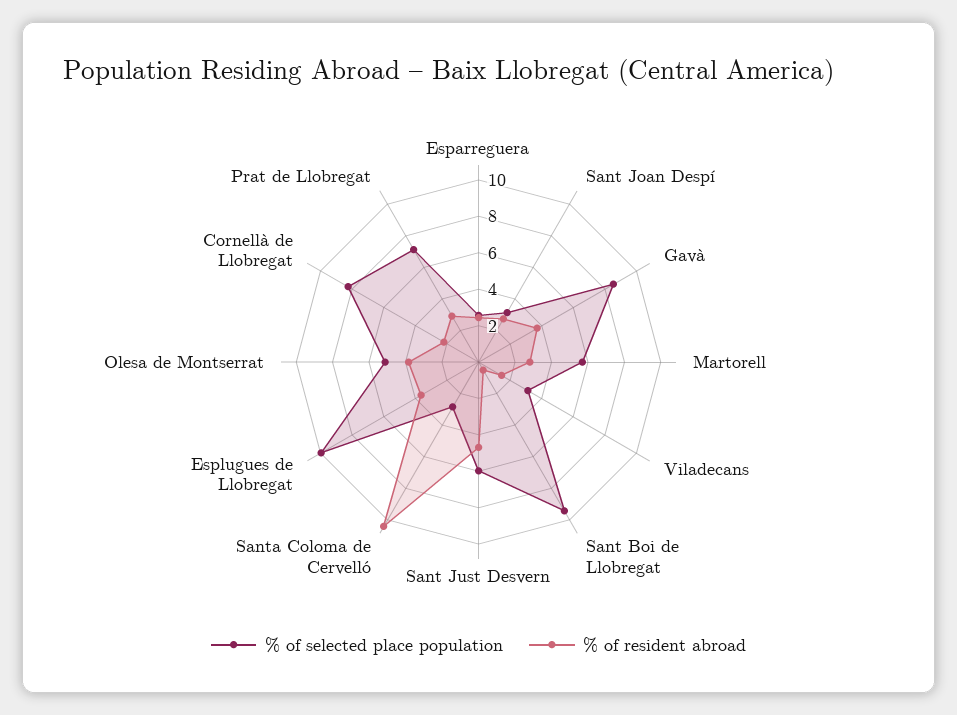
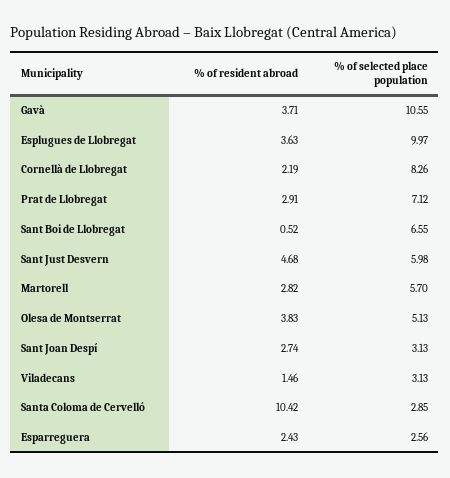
% of selected place population, Gavà: 8.5 -> 10.55
% of selected place population, Sant Boi de Llobregat: 9.5 -> 6.55

